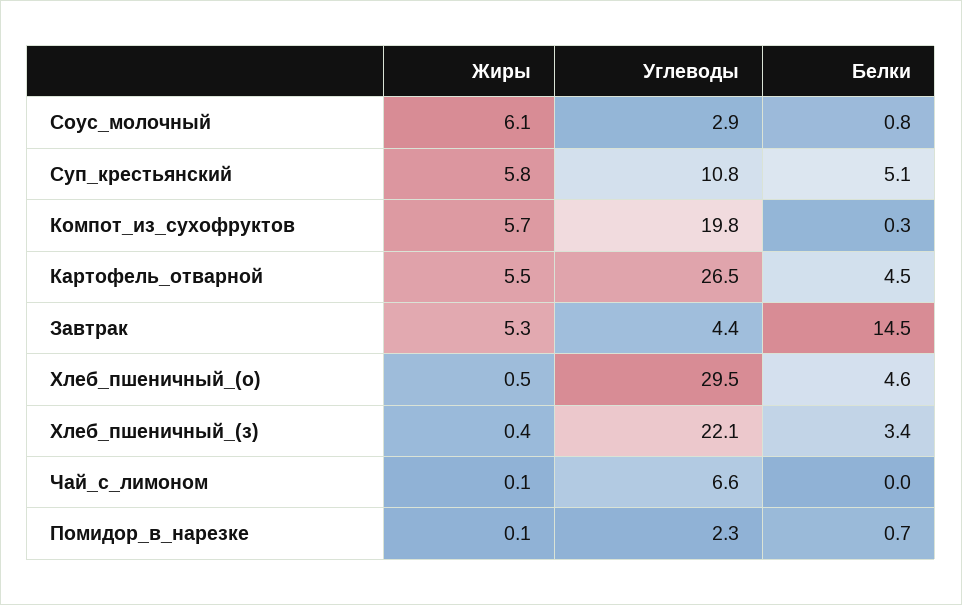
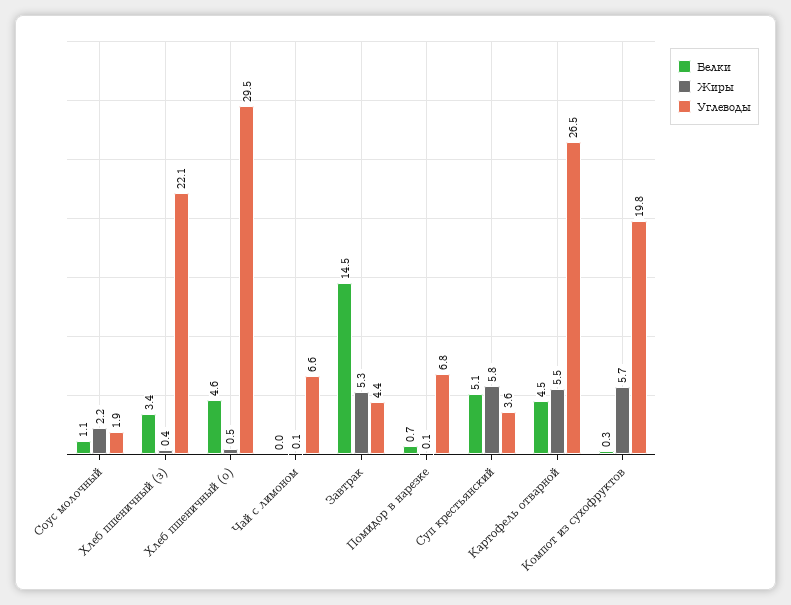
Жиры, Соус_молочный: 6.1 -> 2.2
Углеводы, Соус_молочный: 2.9 -> 1.9
Белки, Соус_молочный: 0.8 -> 1.1
Углеводы, Суп_крестьянский: 10.8 -> 3.6
Углеводы, Помидор_в_нарезке: 2.3 -> 6.8

